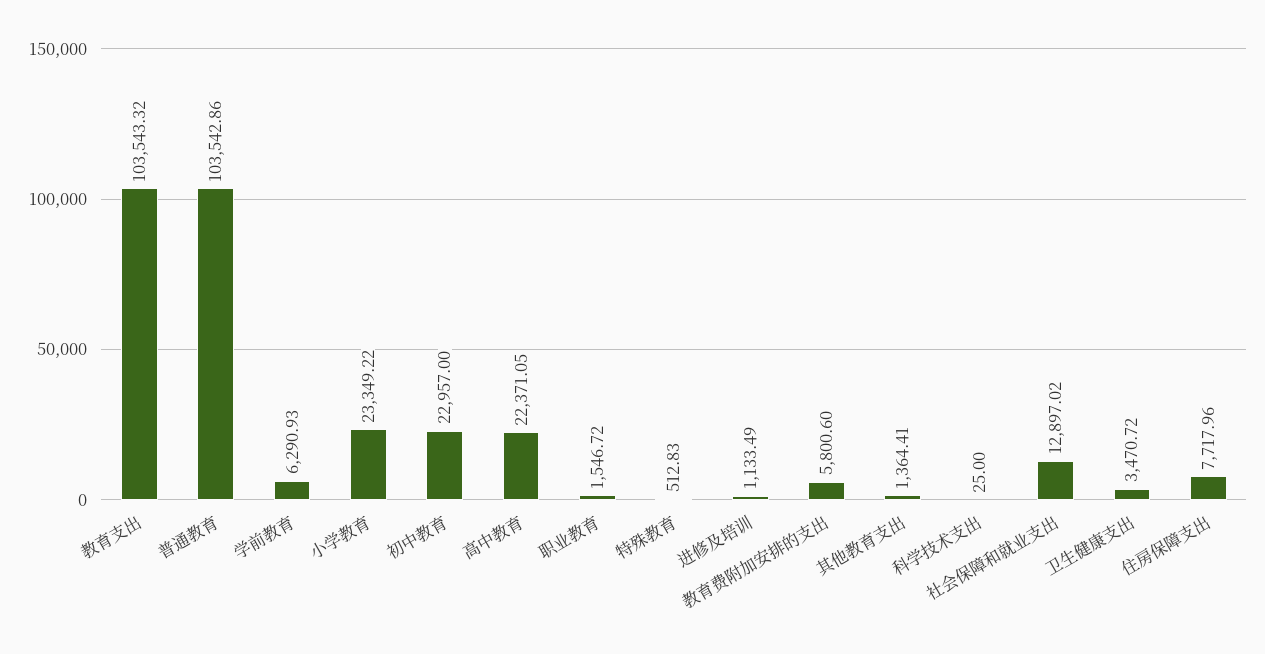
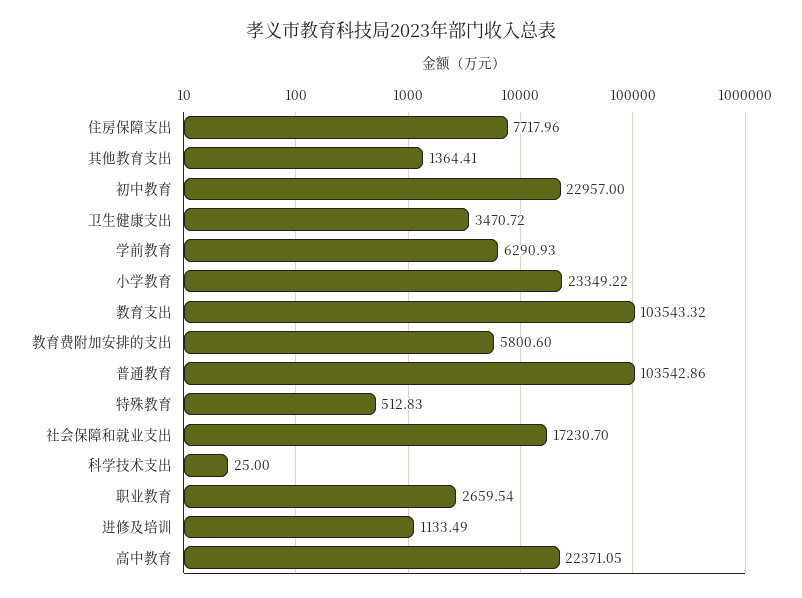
职业教育: 1546.72 -> 2659.54
社会保障和就业支出: 12897.02 -> 17230.7

